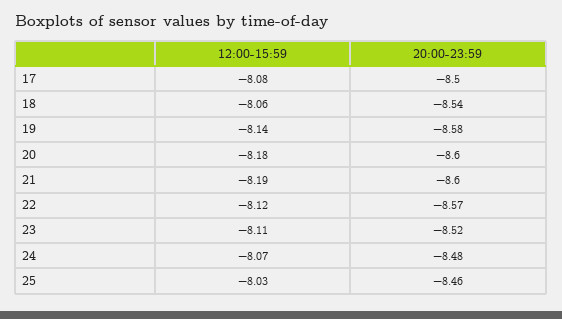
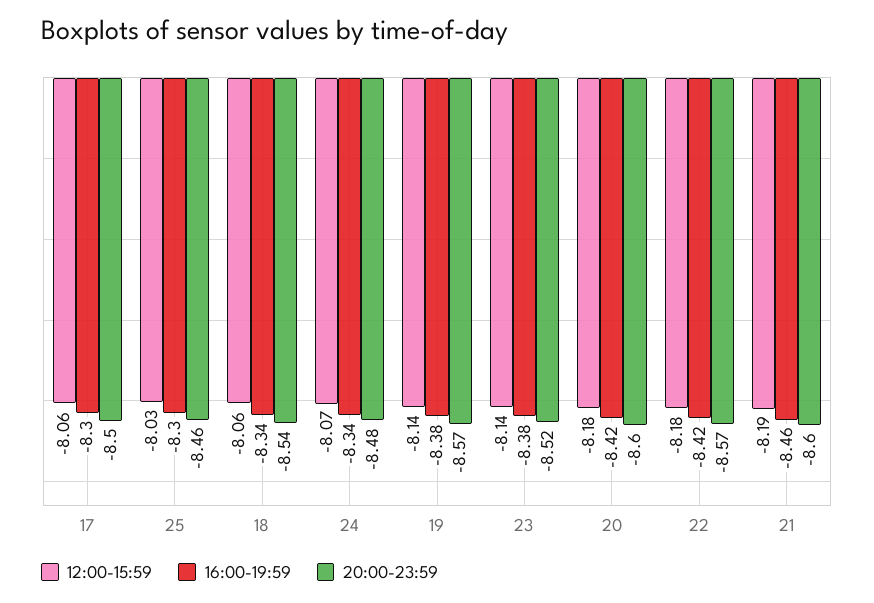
12:00-15:59, 17: -8.08 -> -8.06
20:00-23:59, 19: -8.58 -> -8.57
12:00-15:59, 22: -8.12 -> -8.18
12:00-15:59, 23: -8.11 -> -8.14
16:00-19:59, 17: none -> -8.3
16:00-19:59, 25: none -> -8.3
16:00-19:59, 18: none -> -8.34
16:00-19:59, 24: none -> -8.34
16:00-19:59, 19: none -> -8.38
16:00-19:59, 23: none -> -8.38
16:00-19:59, 20: none -> -8.42
16:00-19:59, 22: none -> -8.42
16:00-19:59, 21: none -> -8.46

